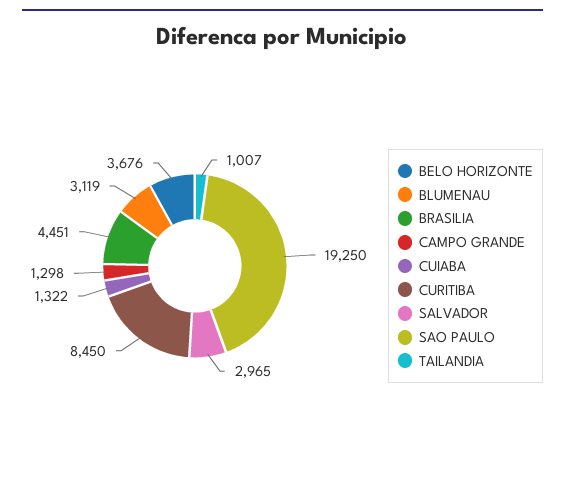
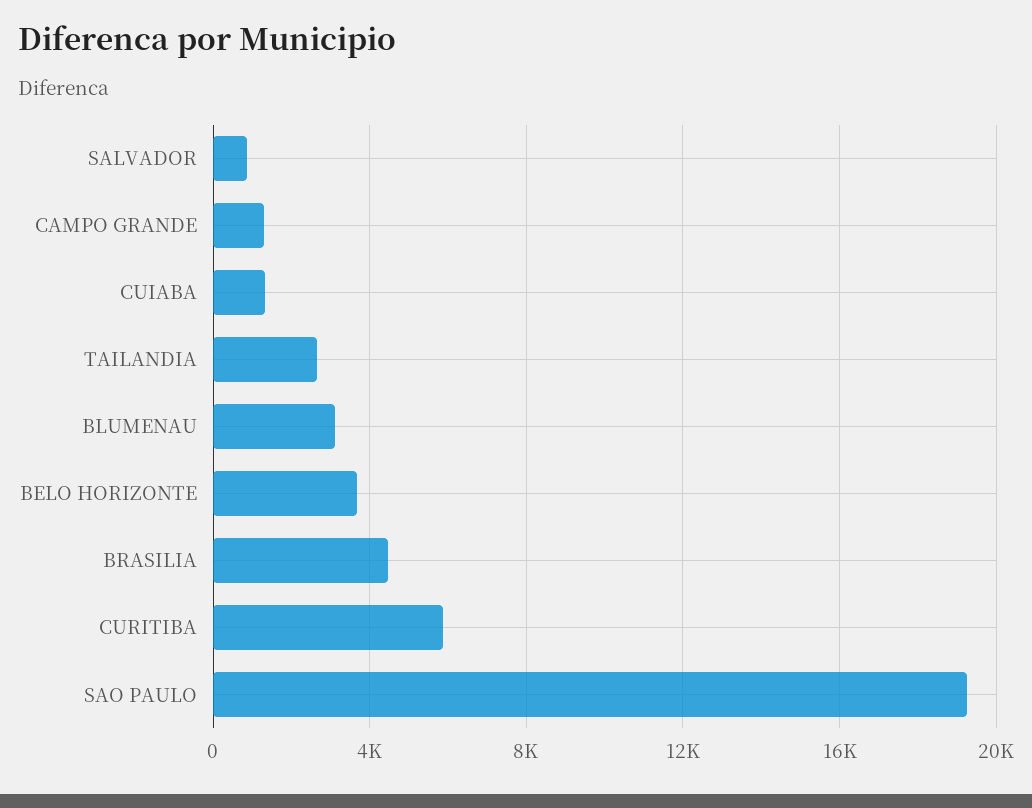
CURITIBA: 8450 -> 6000
SALVADOR: 2965 -> 1000
TAILANDIA: 1007 -> 2500

